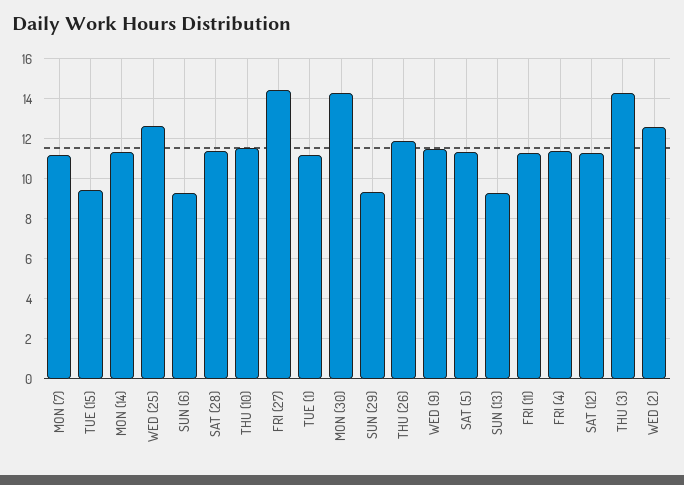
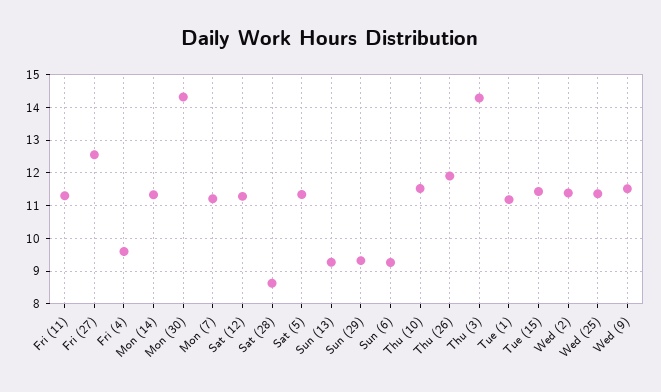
TUE (15): 9.5 -> 11.4
WED (25): 12.5 -> 11.4
SAT (28): 11.5 -> 8.6
FRI (27): 14.5 -> 12.6
FRI (4): 11.5 -> 9.6
WED (2): 12.5 -> 11.4

